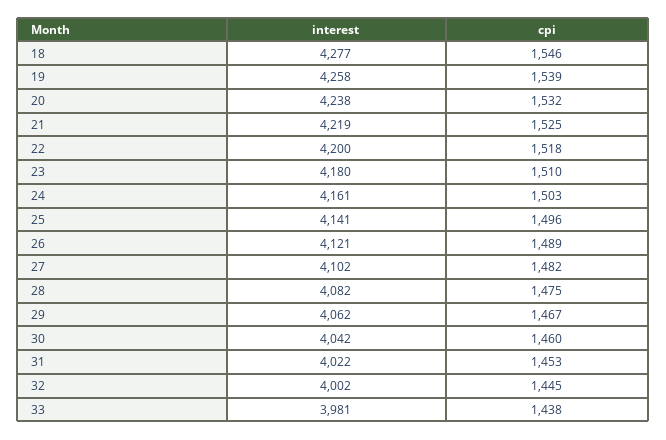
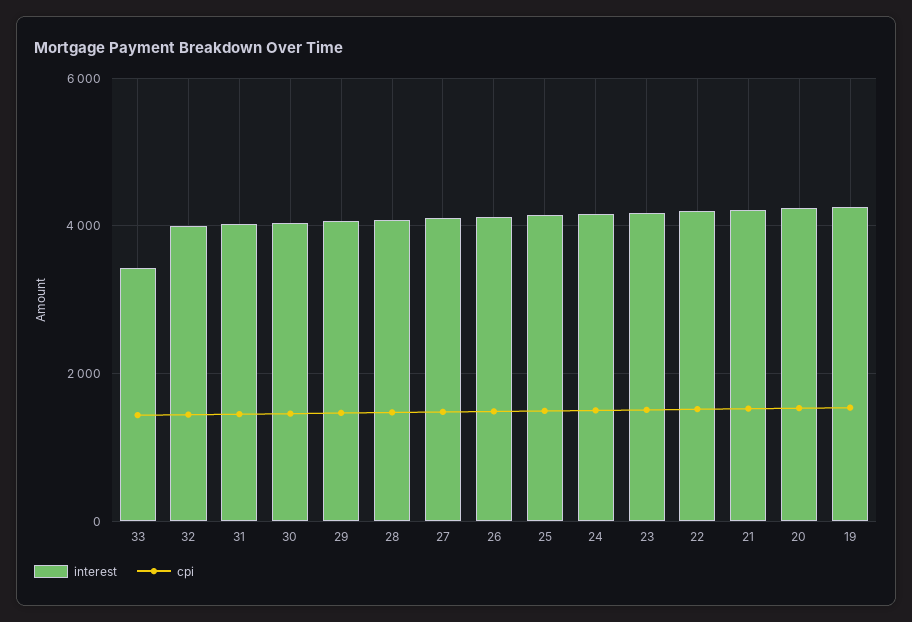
interest, 18: 4277 -> none
cpi, 18: 1546 -> none
interest, 33: 3981 -> 3400

